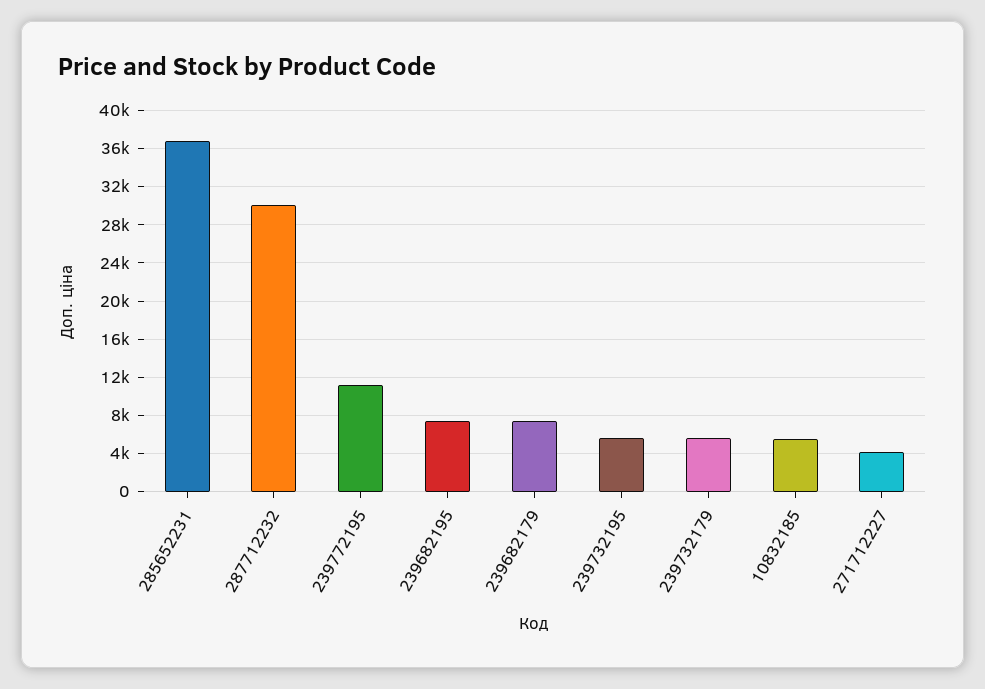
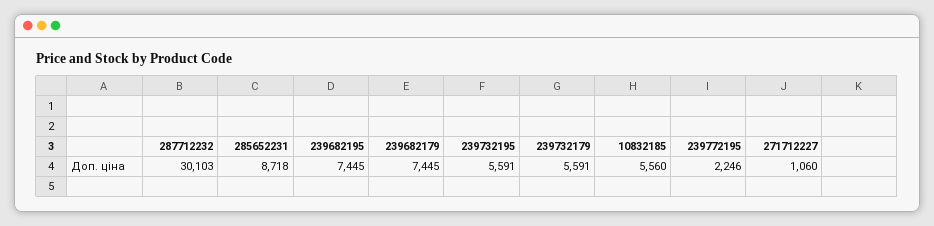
285652231: 37000 -> 8718
239772195: 11000 -> 2246
271712227: 4000 -> 1060

